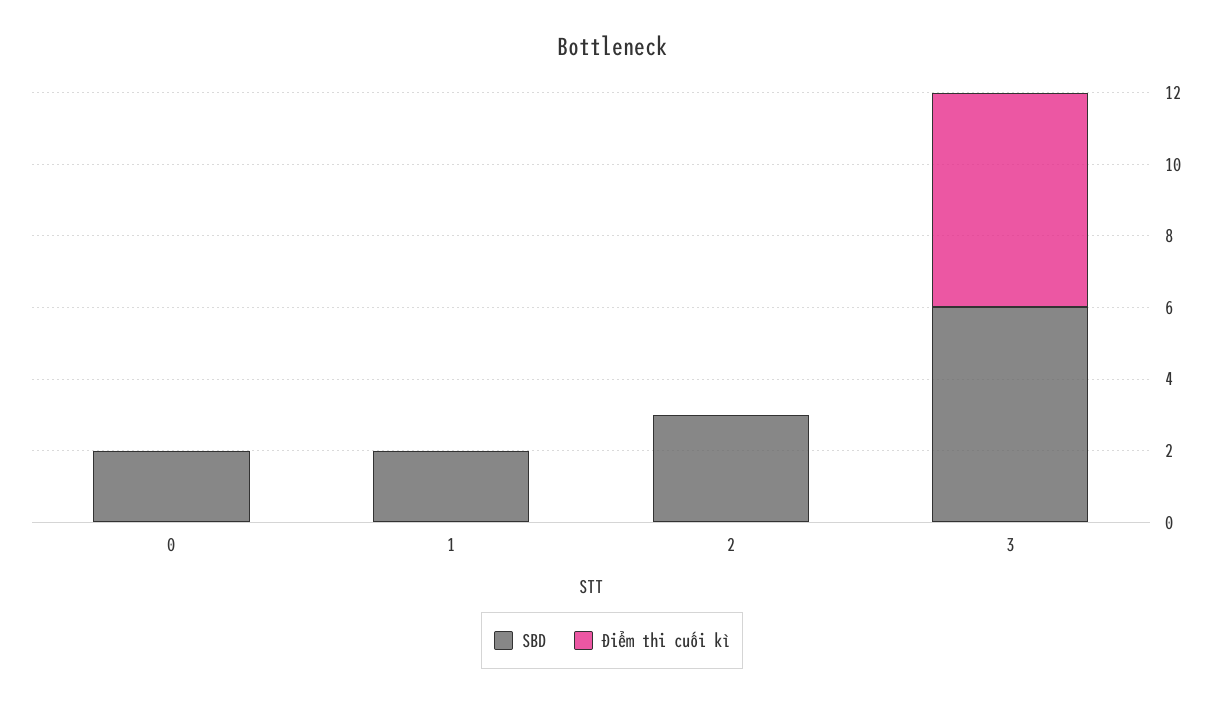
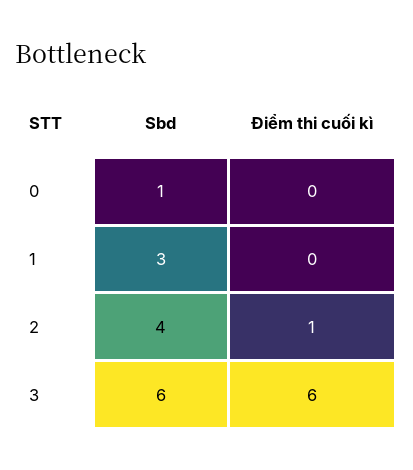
SBD, 0: 2 -> 1
SBD, 1: 2 -> 3
SBD, 2: 3 -> 4
Điểm thi cuối kì, 2: 0 -> 1

